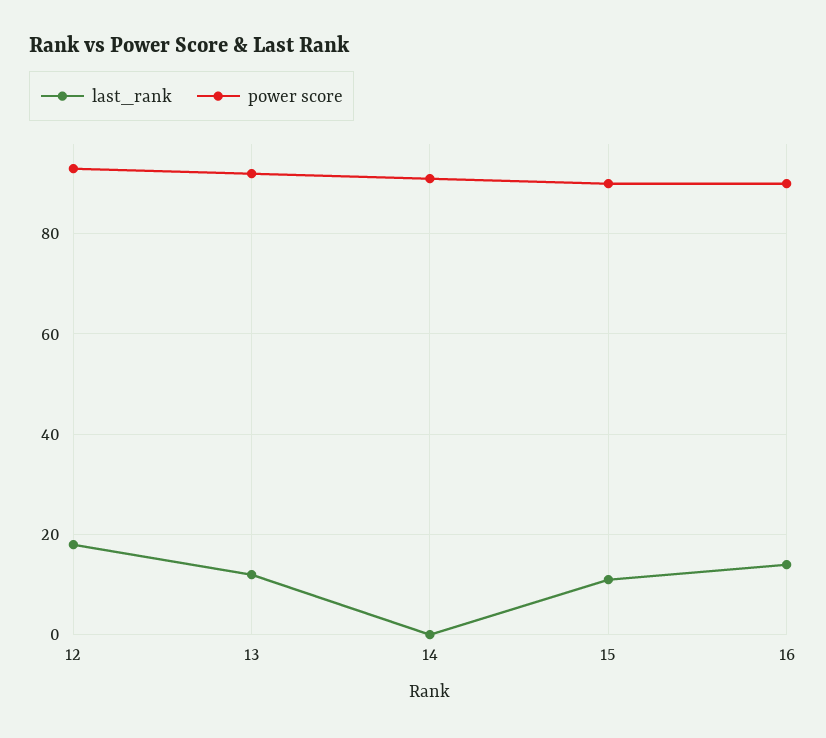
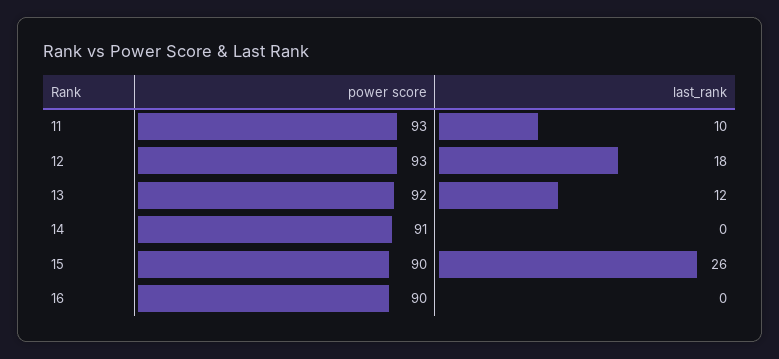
last_rank, 15: 10 -> 26
last_rank, 16: 15 -> 0
power score, 11: none -> 93
last_rank, 11: none -> 10

